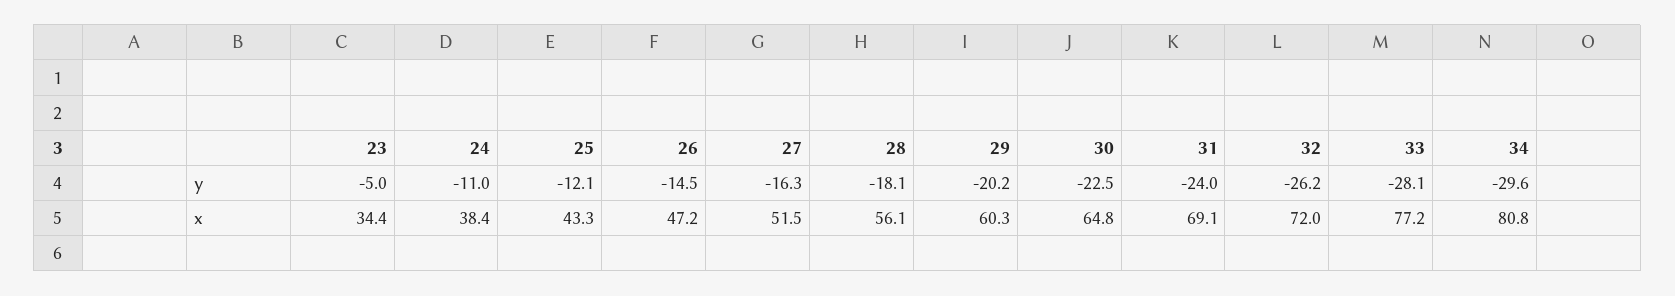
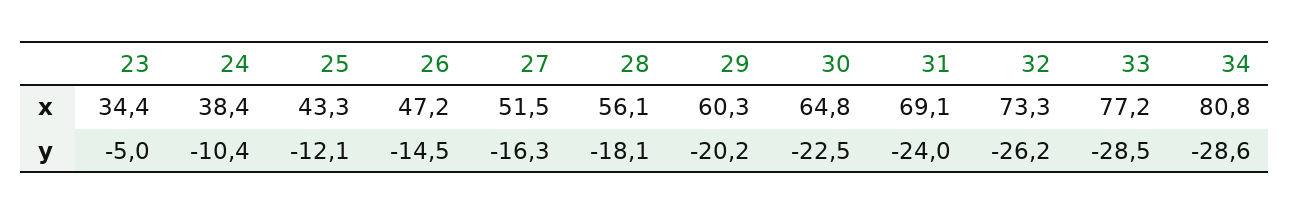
24, y: -11 -> -10.4
33, y: -28.1 -> -28.5
34, y: -29.6 -> -28.6
32, x: 72 -> 73.3

